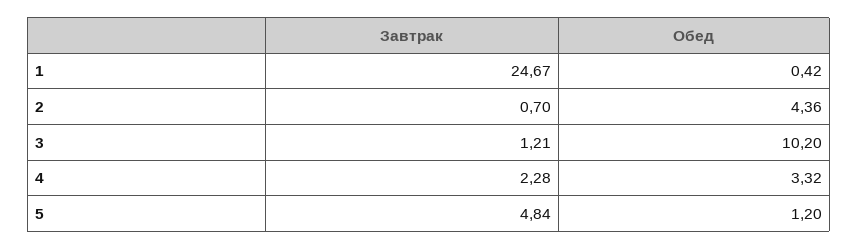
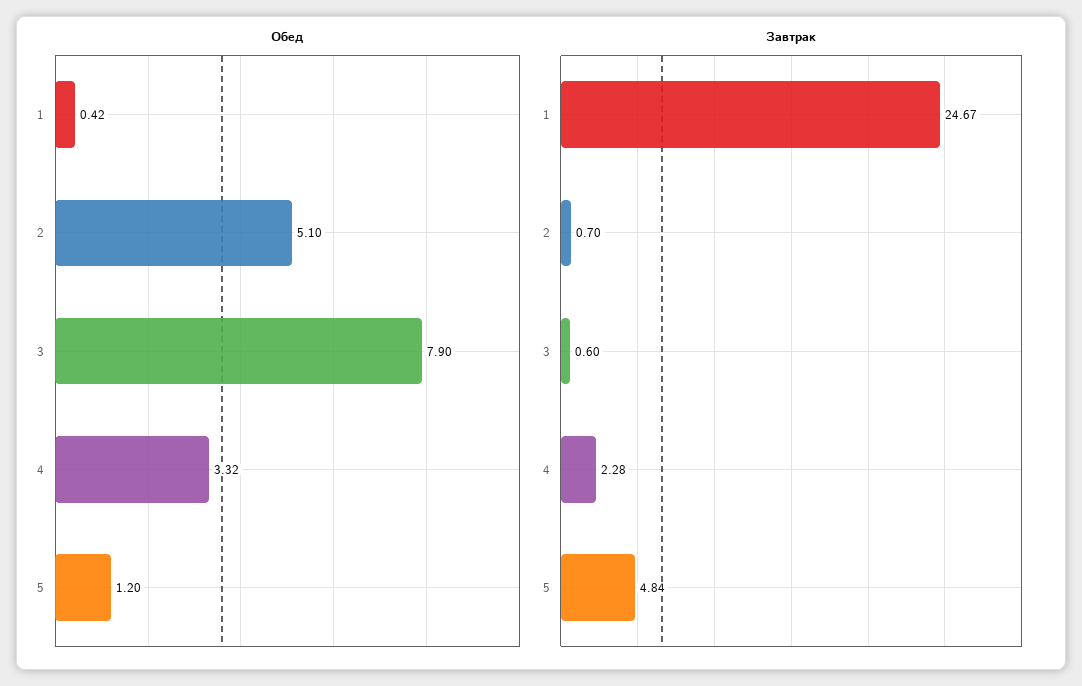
Обед, 2: 4.36 -> 5.1
Завтрак, 3: 1.21 -> 0.6
Обед, 3: 10.2 -> 7.9

